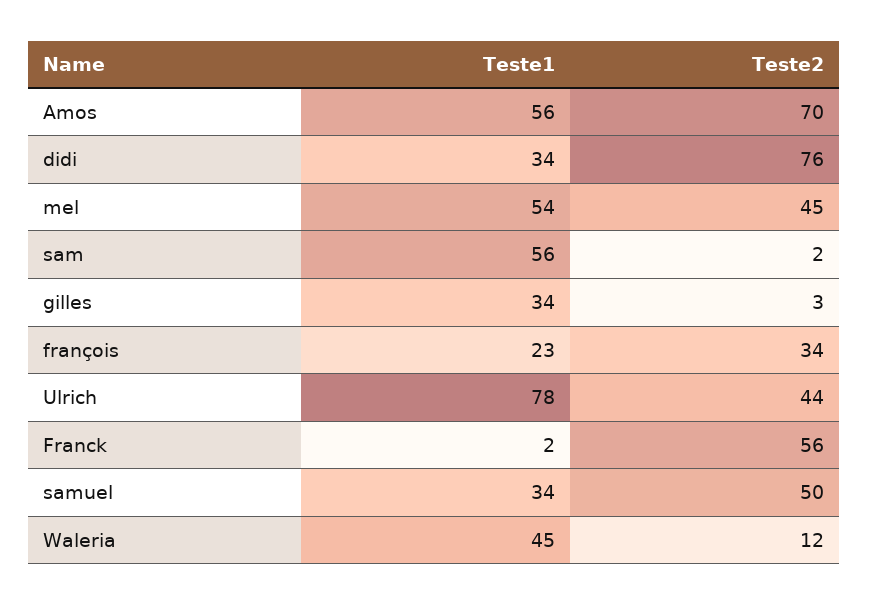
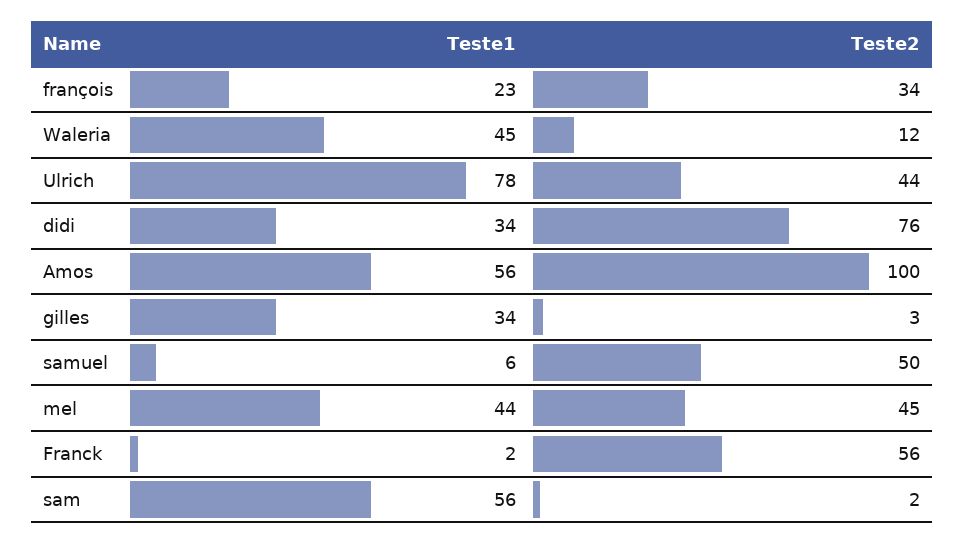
Teste2, Amos: 70 -> 100
Teste1, mel: 54 -> 44
Teste1, samuel: 34 -> 6

